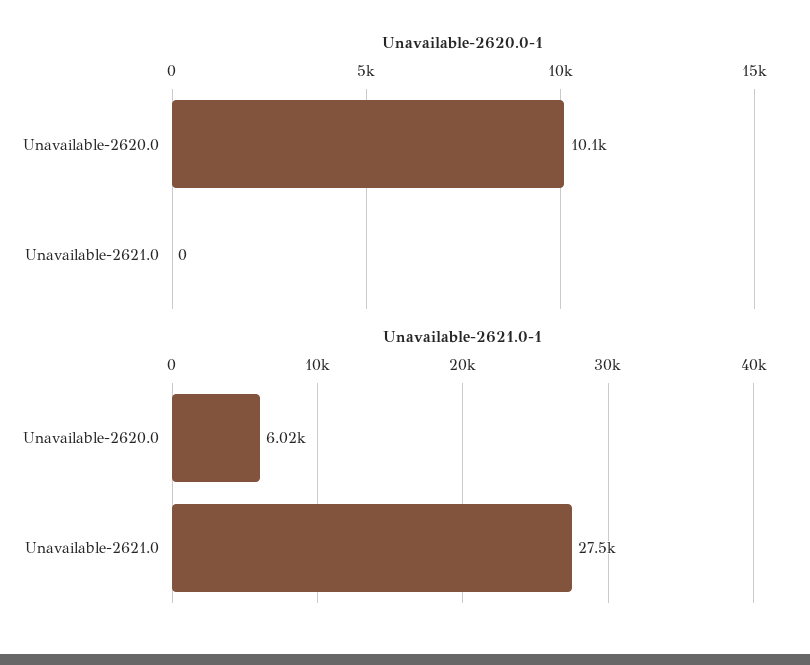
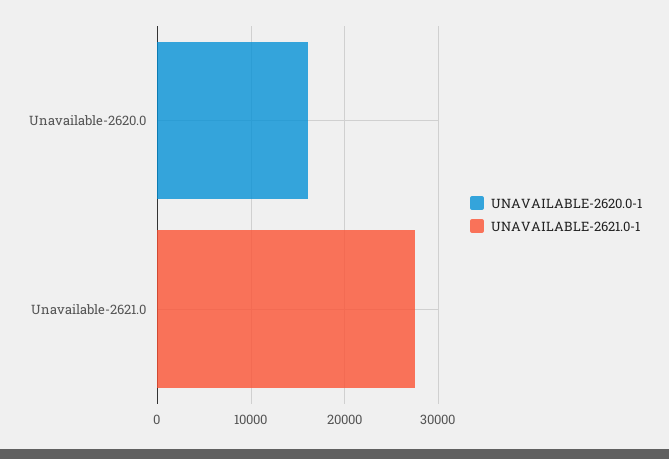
Unavailable-2620.0-1, Unavailable-2620.0: 10100 -> 16000
Unavailable-2621.0-1, Unavailable-2620.0: 6020 -> 0

